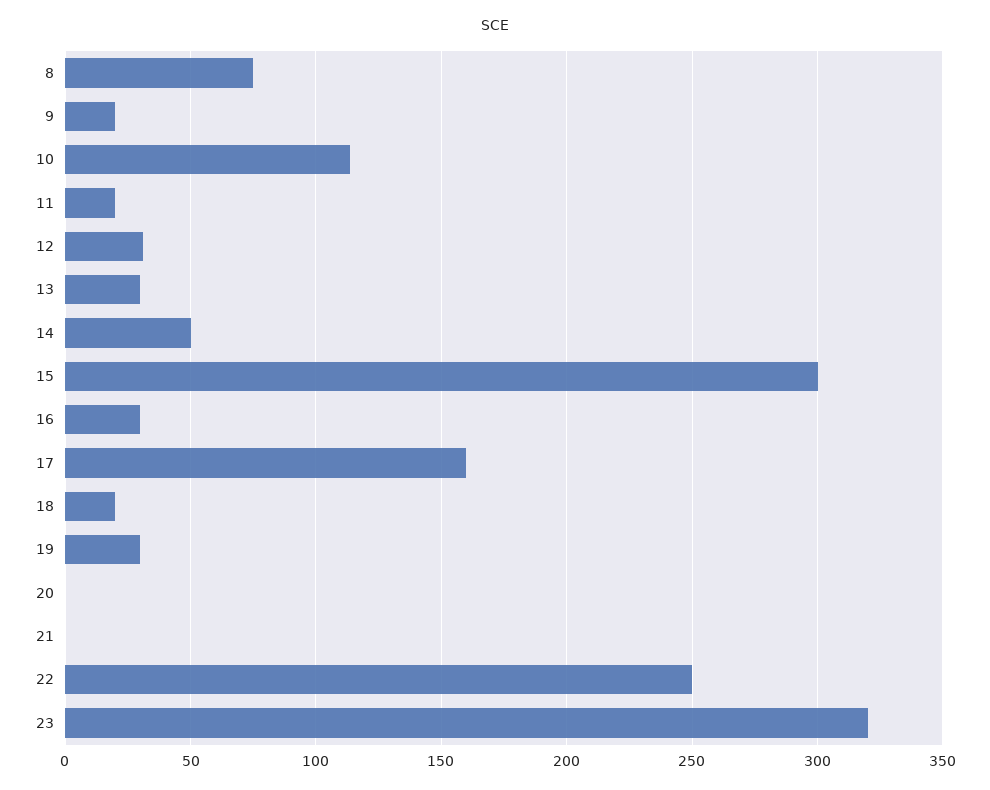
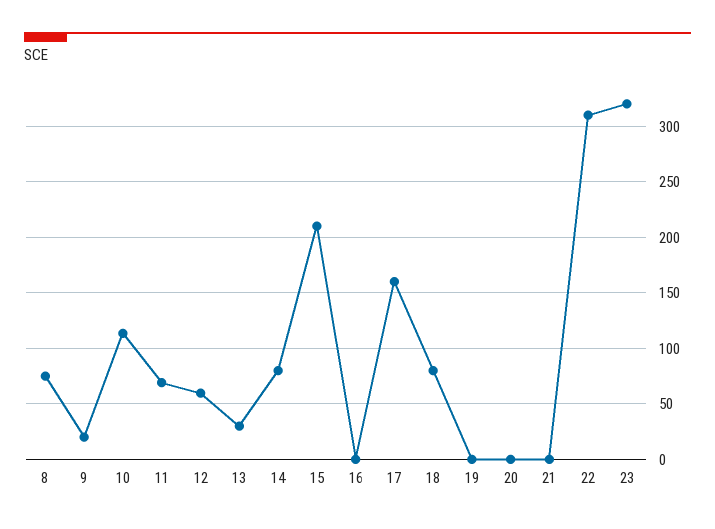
11: 20 -> 70
12: 30 -> 60
14: 50 -> 80
15: 300 -> 210
16: 30 -> 0
18: 20 -> 80
19: 30 -> 0
22: 250 -> 310

